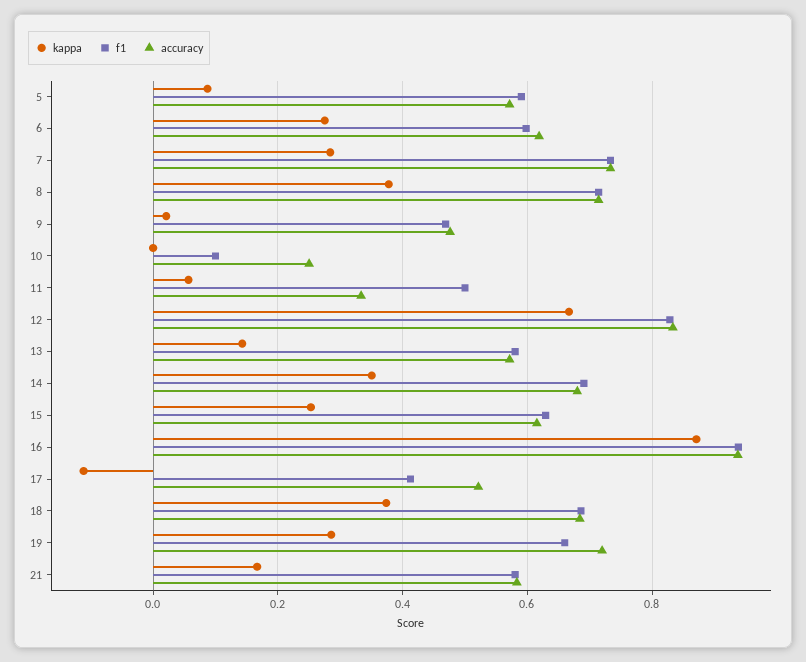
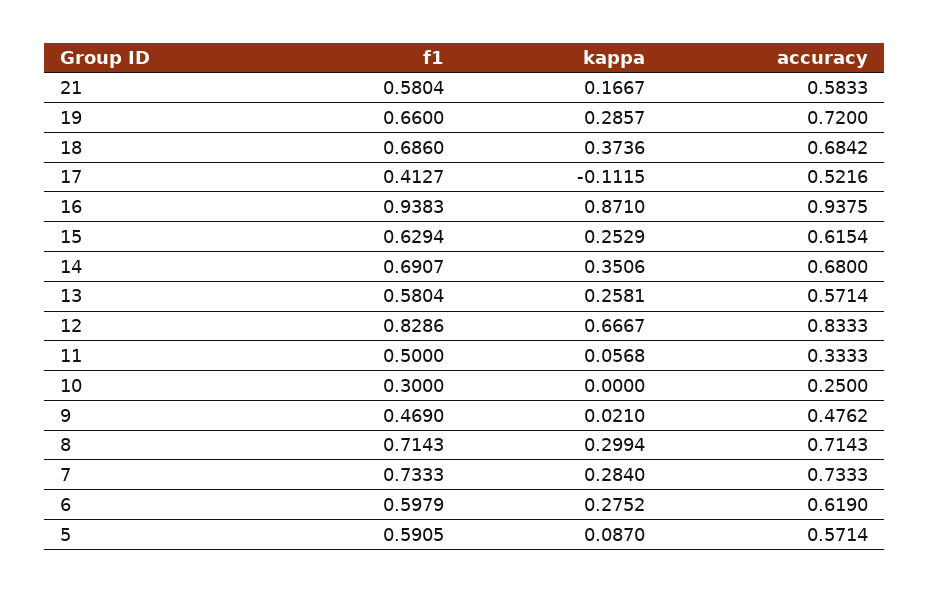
kappa, 8: 0.38 -> 0.2994
f1, 10: 0.1 -> 0.3
kappa, 13: 0.14 -> 0.2581

